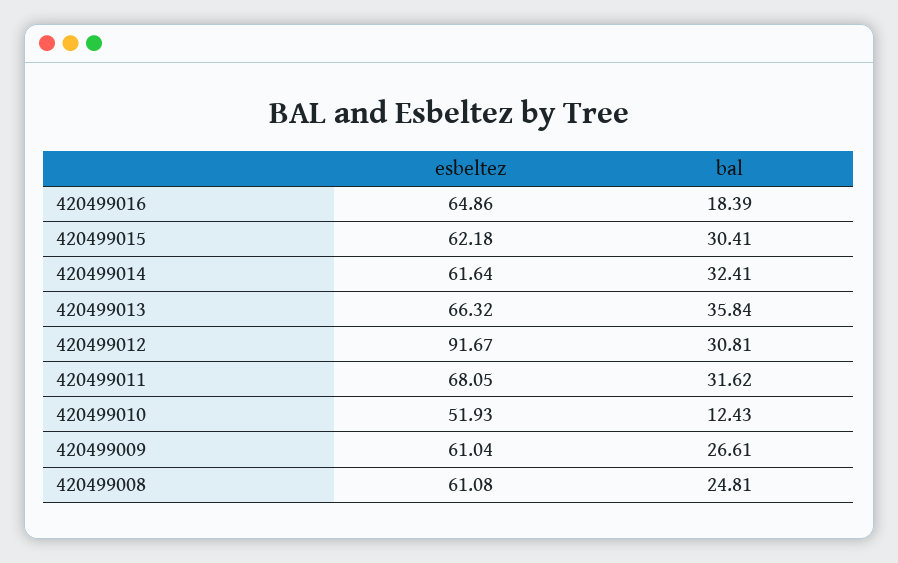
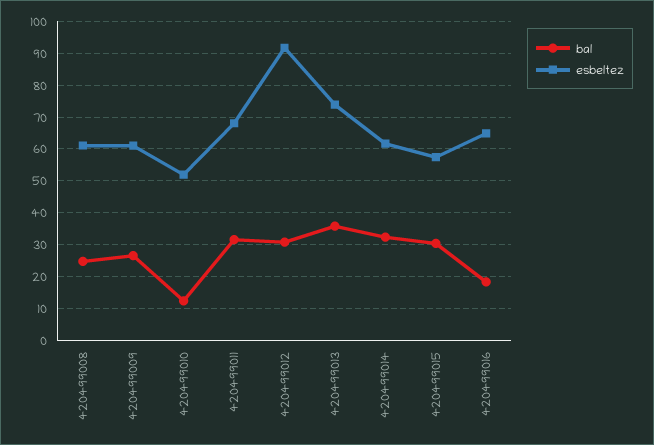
esbeltez, 420499015: 62.18 -> 58
esbeltez, 420499013: 66.32 -> 74

